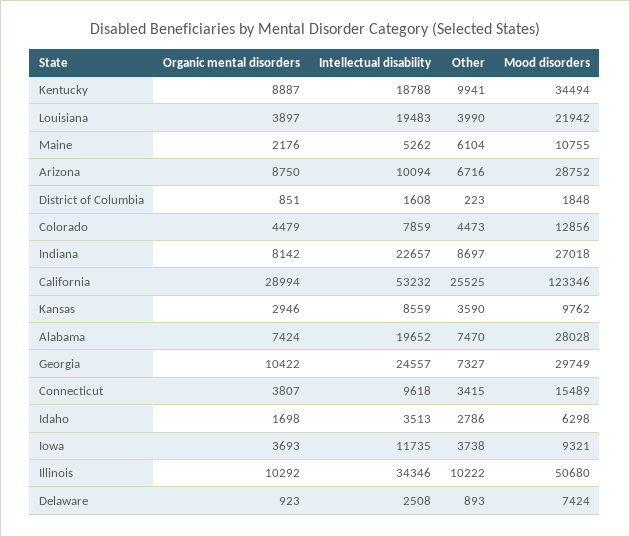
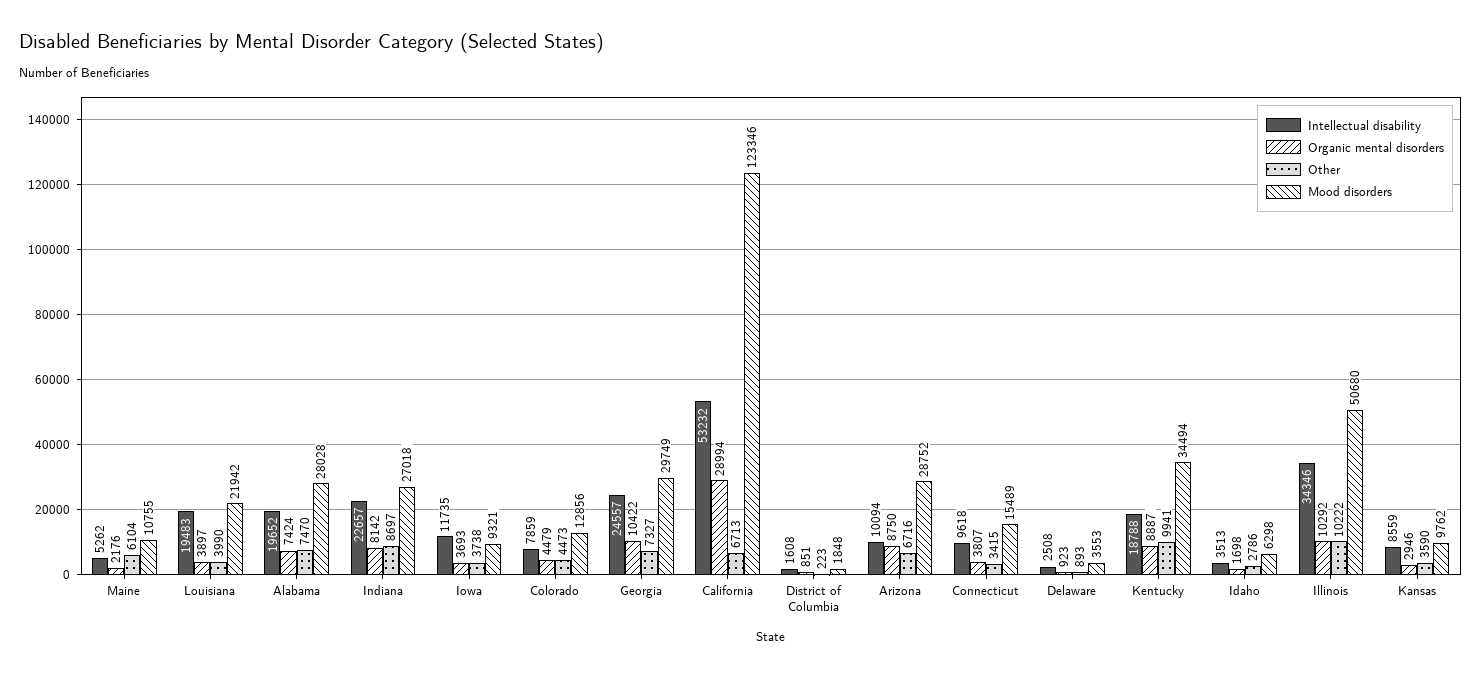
Other, California: 25525 -> 6713
Mood disorders, Delaware: 7424 -> 3553

